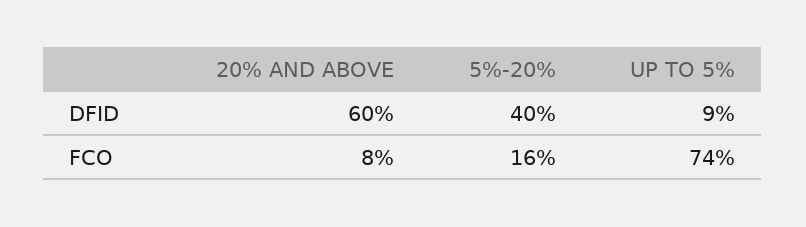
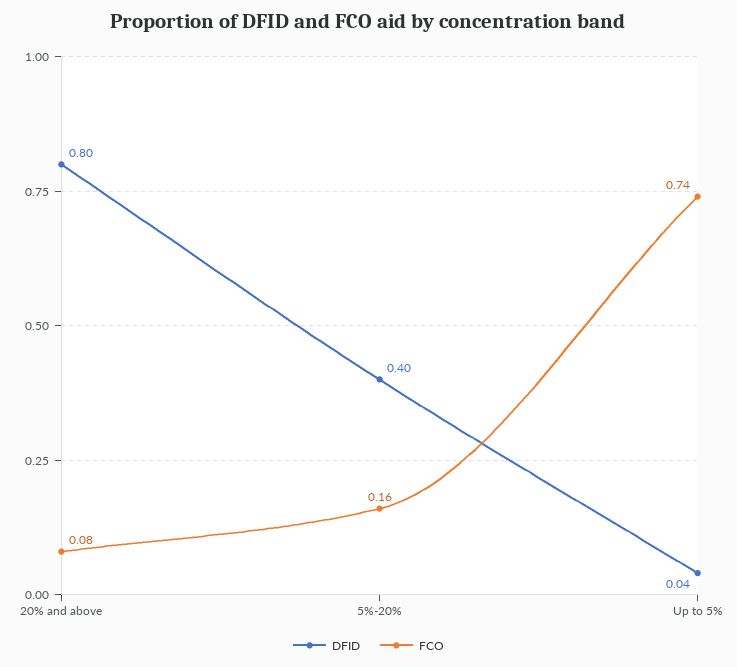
DFID, 20% AND ABOVE: 0.6 -> 0.8
DFID, UP TO 5%: 0.09 -> 0.04

